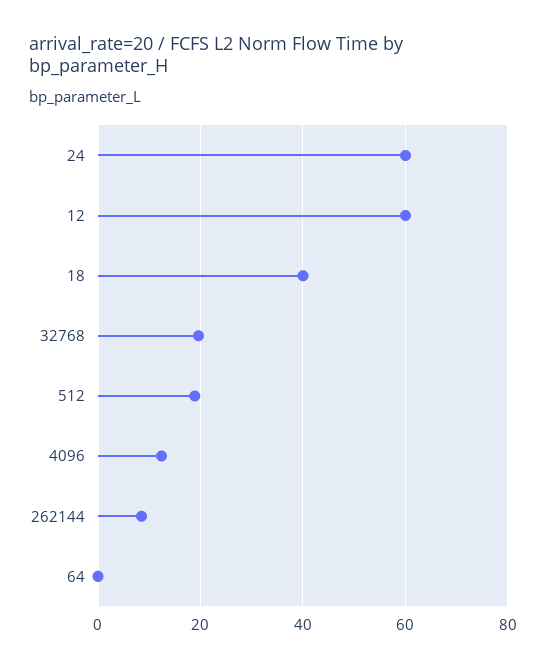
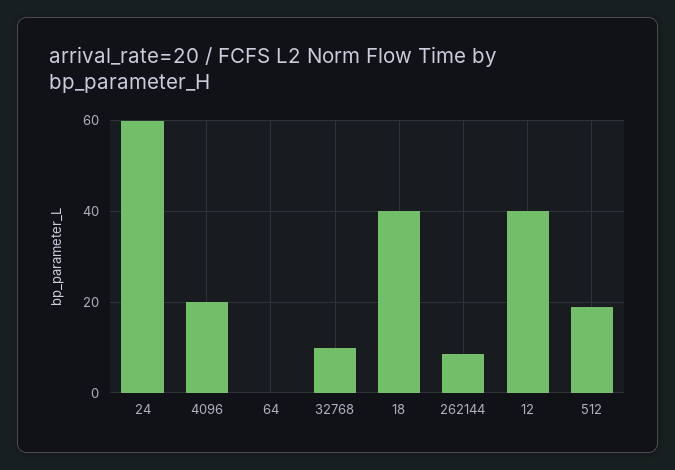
12: 60 -> 40
32768: 20 -> 10
4096: 12 -> 20

